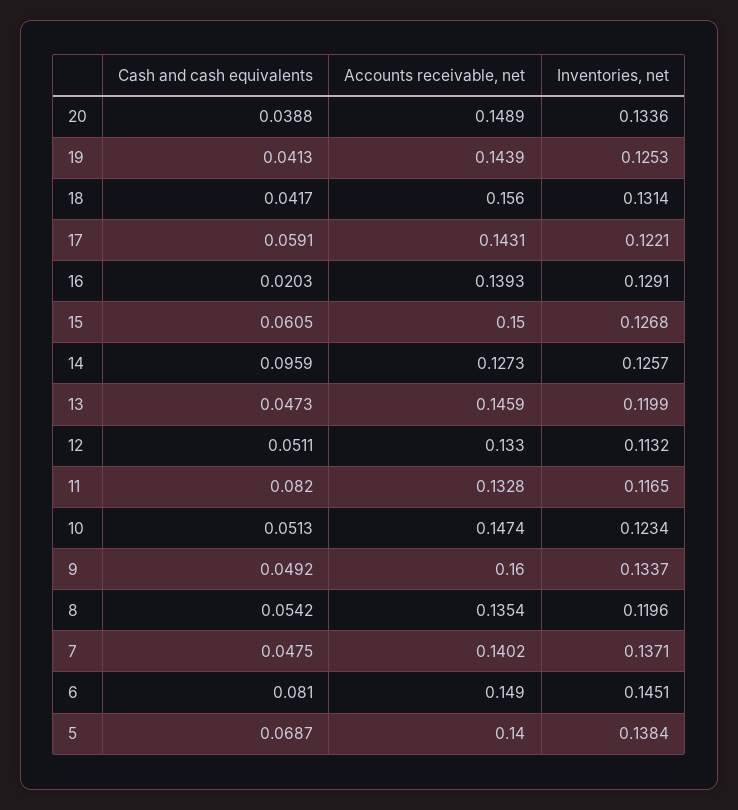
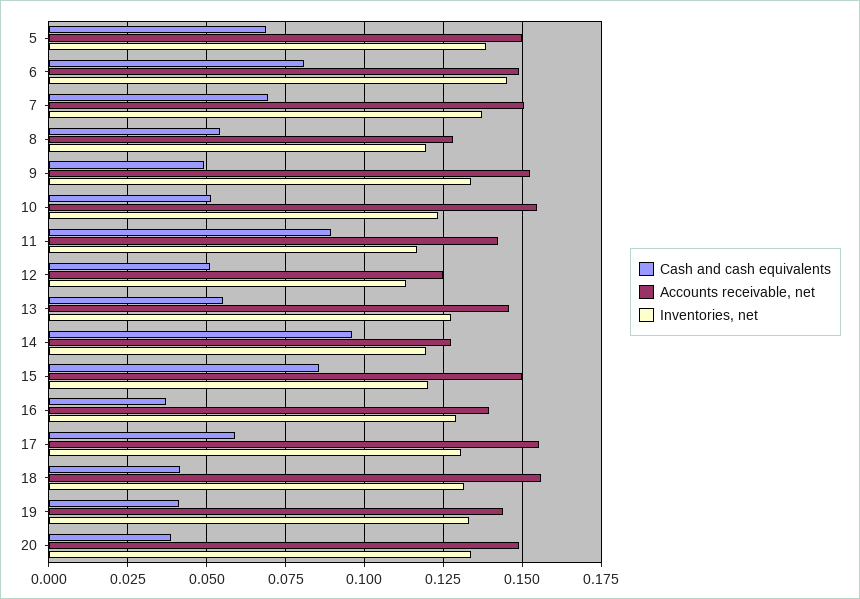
Inventories, net, 19: 0.1253 -> 0.1325
Accounts receivable, net, 17: 0.1431 -> 0.155
Inventories, net, 17: 0.1221 -> 0.13
Cash and cash equivalents, 16: 0.0203 -> 0.0375
Cash and cash equivalents, 15: 0.0605 -> 0.085
Inventories, net, 15: 0.1268 -> 0.12
Inventories, net, 14: 0.1257 -> 0.12
Cash and cash equivalents, 13: 0.0473 -> 0.055
Inventories, net, 13: 0.1199 -> 0.1275
Accounts receivable, net, 12: 0.133 -> 0.125
Cash and cash equivalents, 11: 0.082 -> 0.09
Accounts receivable, net, 11: 0.1328 -> 0.1425
Accounts receivable, net, 10: 0.1474 -> 0.155
Accounts receivable, net, 9: 0.16 -> 0.1525
Accounts receivable, net, 8: 0.1354 -> 0.1275
Cash and cash equivalents, 7: 0.0475 -> 0.07
Accounts receivable, net, 7: 0.1402 -> 0.15
Accounts receivable, net, 5: 0.14 -> 0.15

